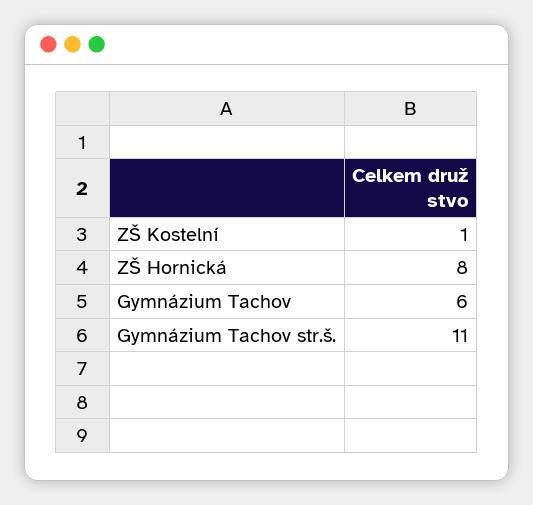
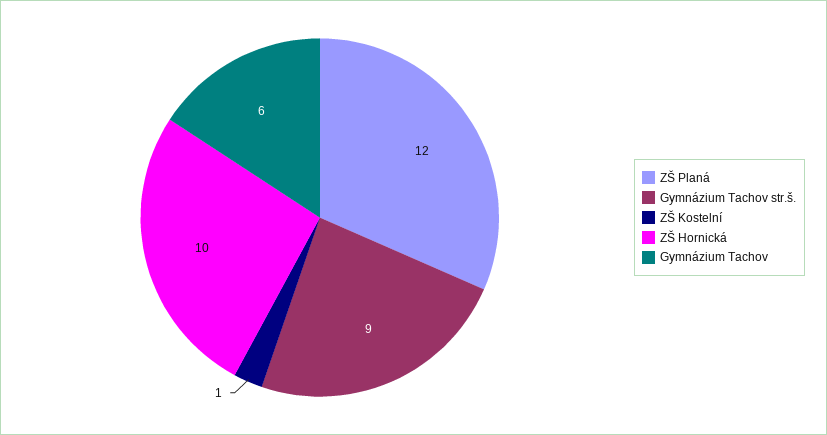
ZŠ Hornická: 8 -> 10
Gymnázium Tachov str.š.: 11 -> 9
ZŠ Planá: none -> 12

